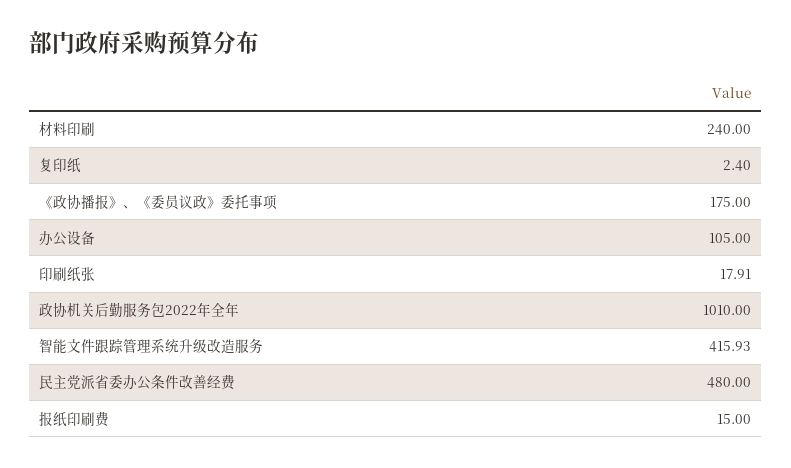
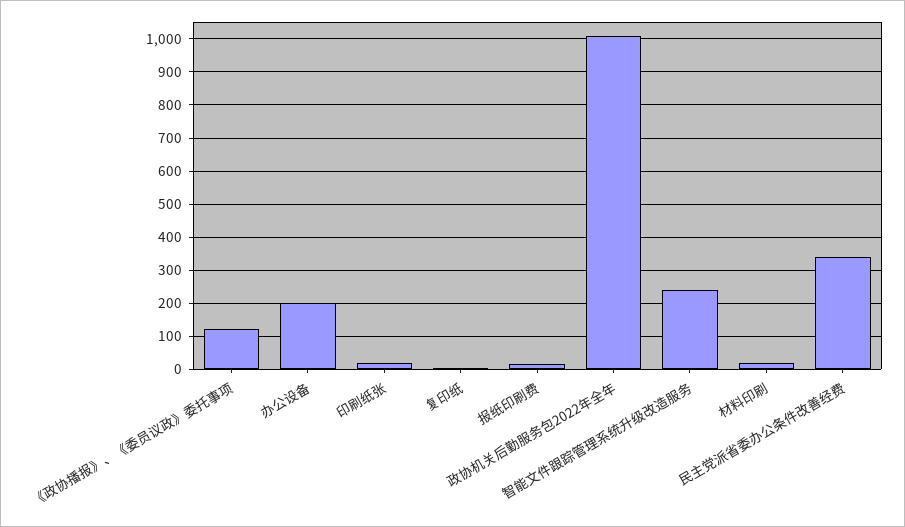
材料印刷: 240 -> 20
《政协播报》、《委员议政》委托事项: 175 -> 120
办公设备: 105 -> 200
智能文件跟踪管理系统升级改造服务: 415.93 -> 240
民主党派省委办公条件改善经费: 480 -> 340

